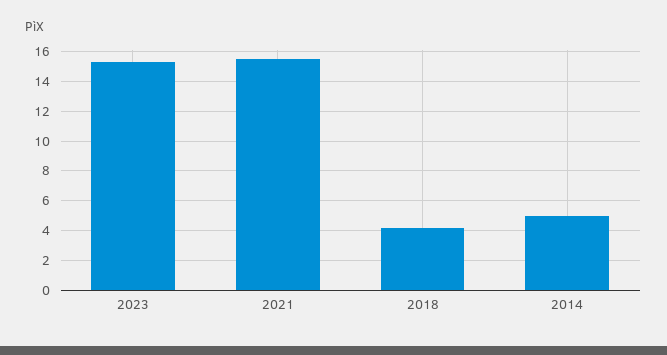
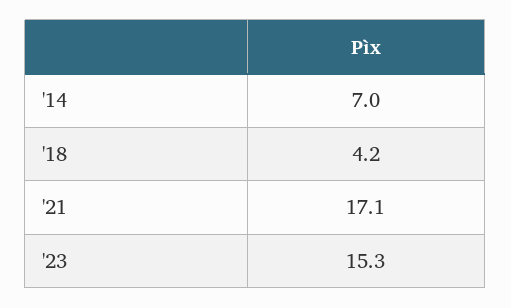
2021: 15.5 -> 17.1
2014: 5 -> 7

